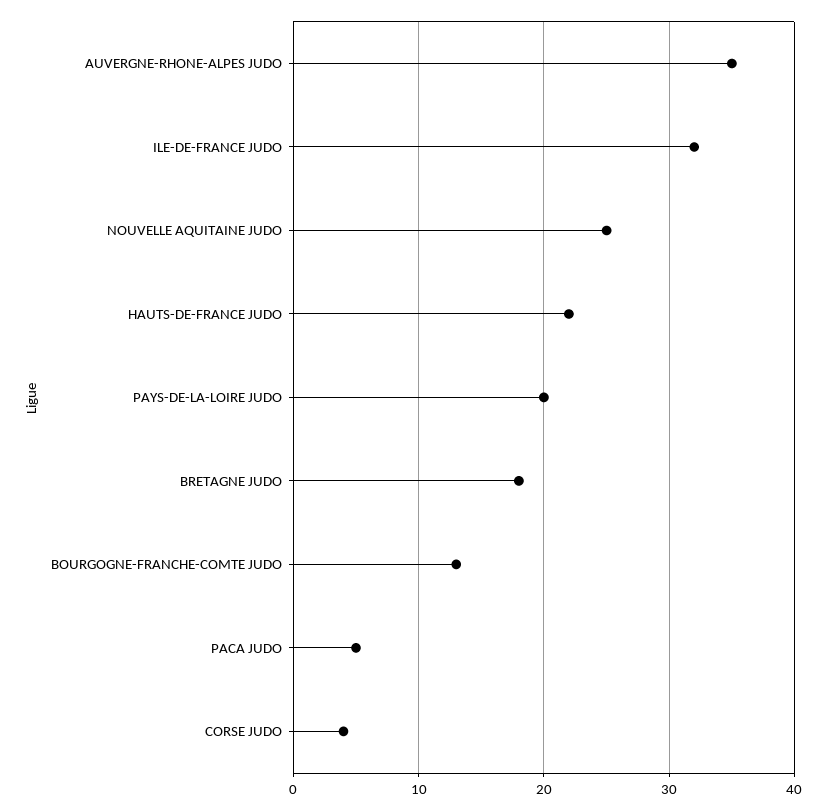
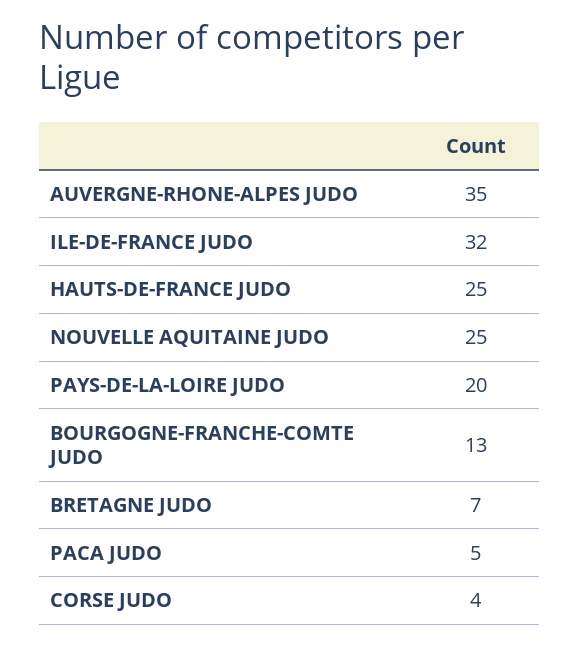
HAUTS-DE-FRANCE JUDO: 22 -> 25
BRETAGNE JUDO: 18 -> 7

